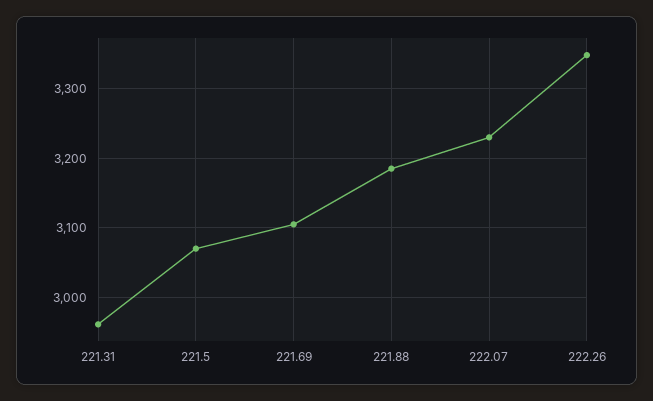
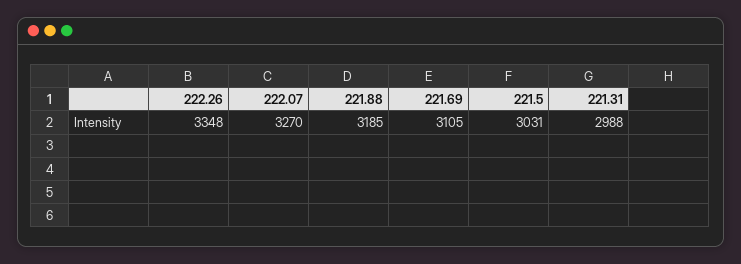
221.31: 2960 -> 2988
221.5: 3070 -> 3031
222.07: 3230 -> 3270

